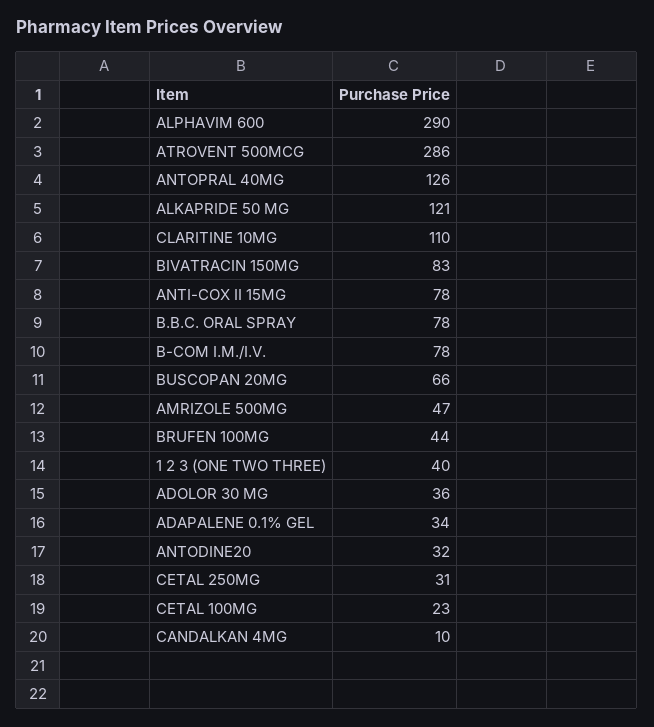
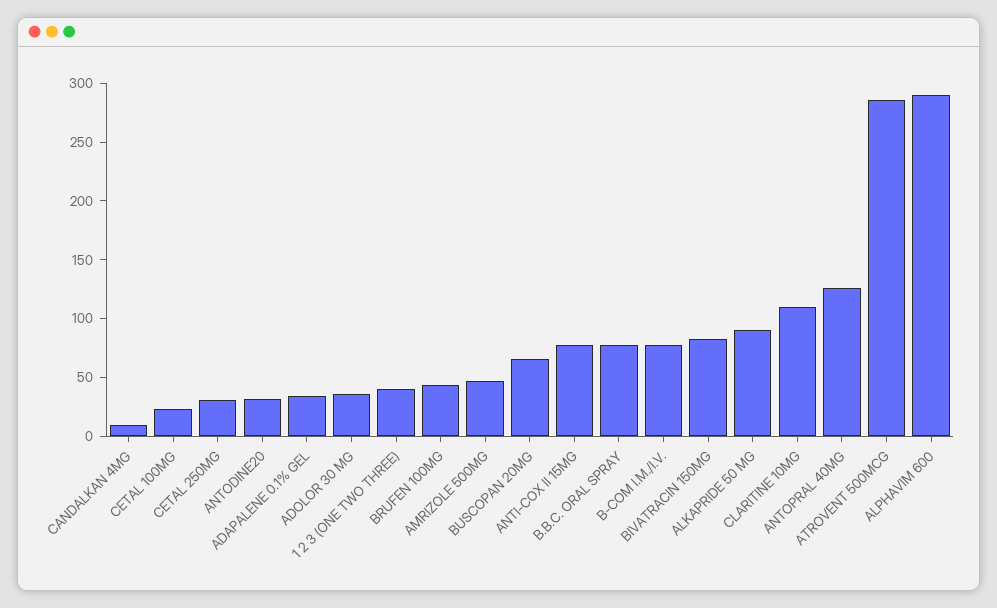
ALKAPRIDE 50 MG: 121 -> 90

